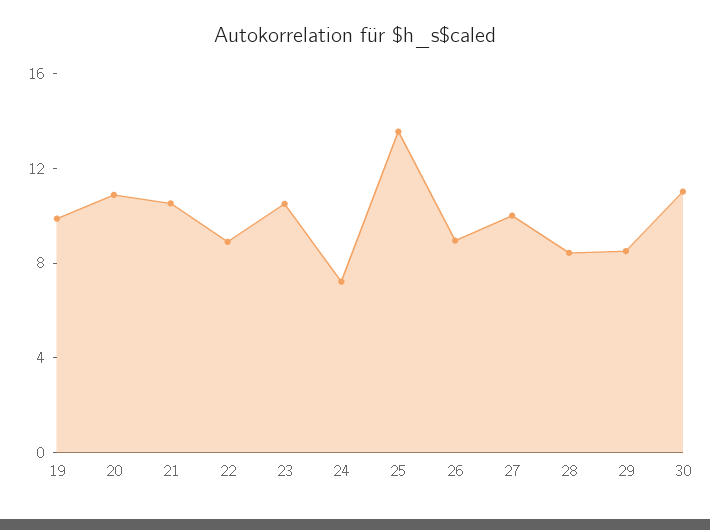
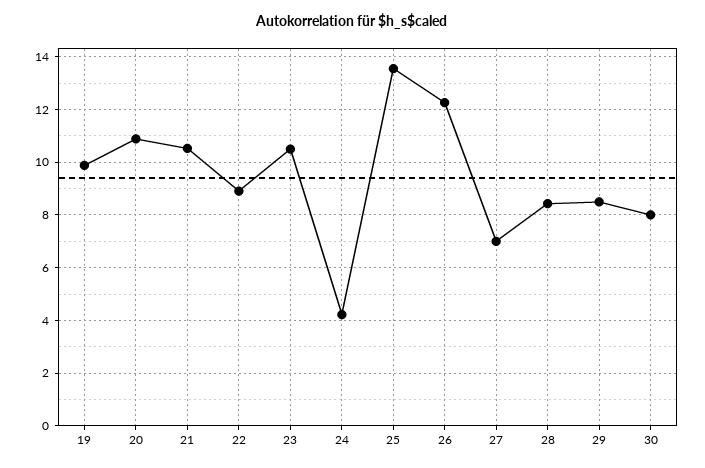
24: 7 -> 4.25
26: 9 -> 12.25
27: 10 -> 7
30: 11 -> 8

